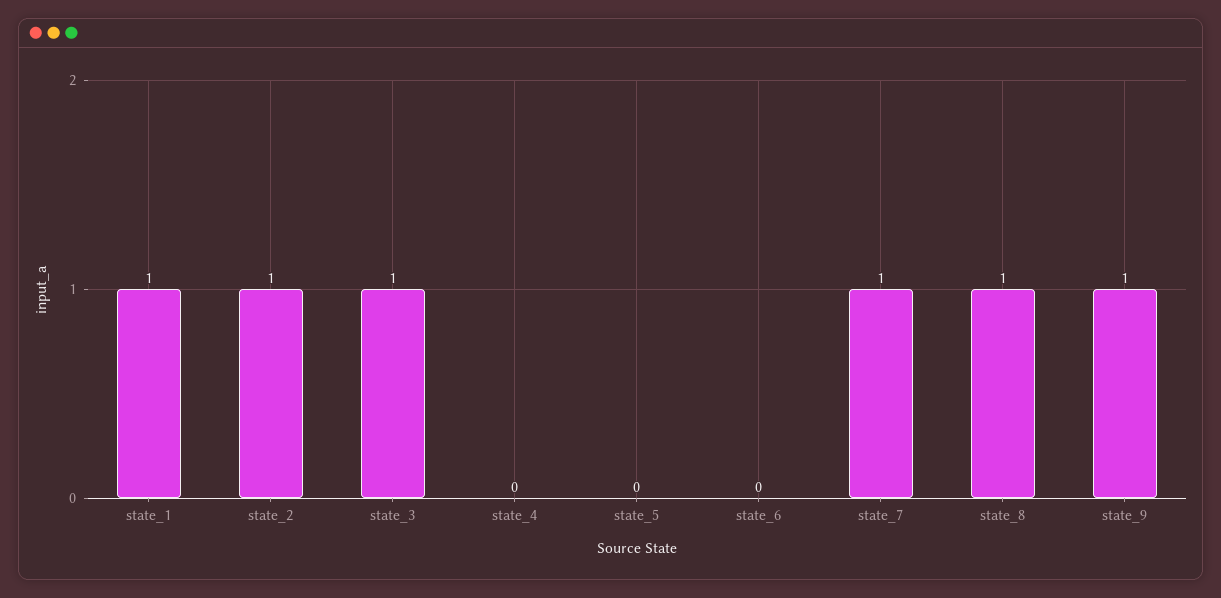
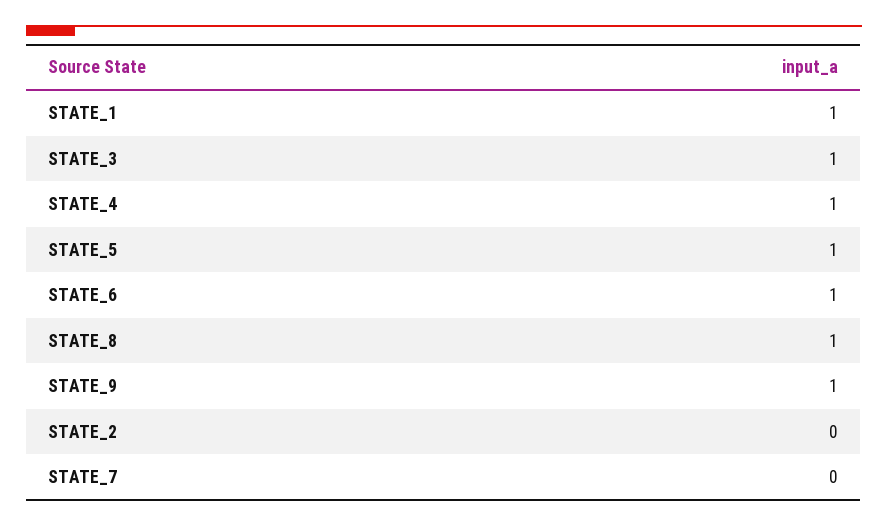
state_2: 1 -> 0
state_4: 0 -> 1
state_5: 0 -> 1
state_6: 0 -> 1
state_7: 1 -> 0

